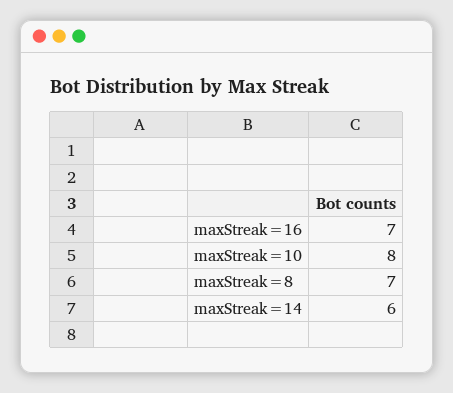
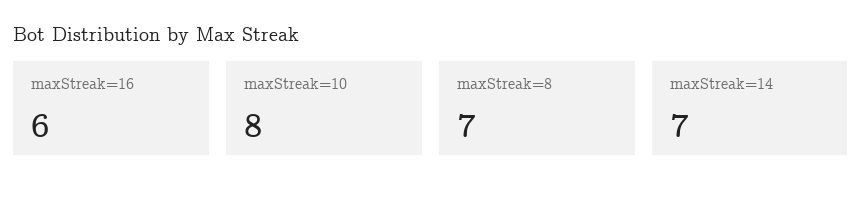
maxStreak=16: 7 -> 6
maxStreak=14: 6 -> 7

